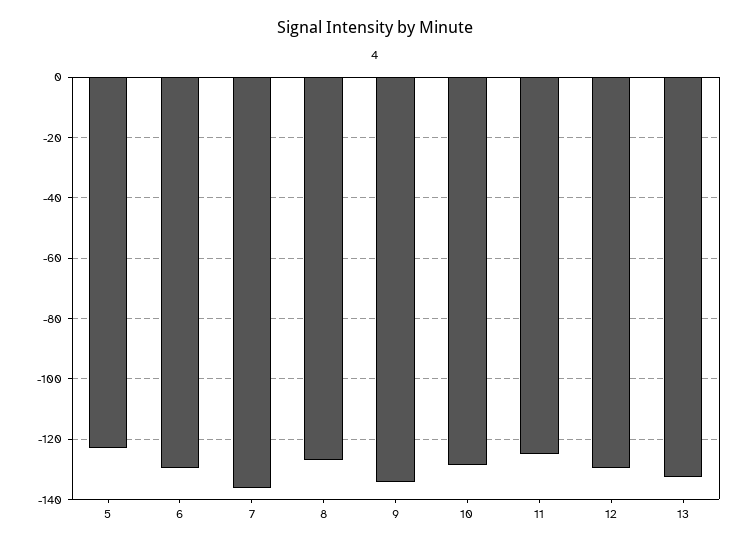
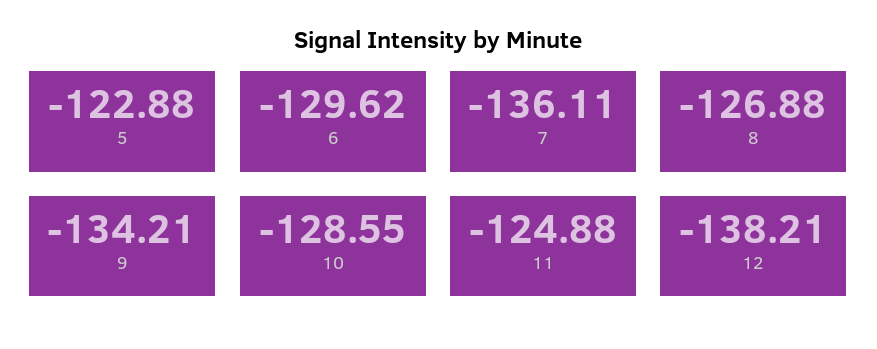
12: -130 -> -138.21
13: -132 -> none

